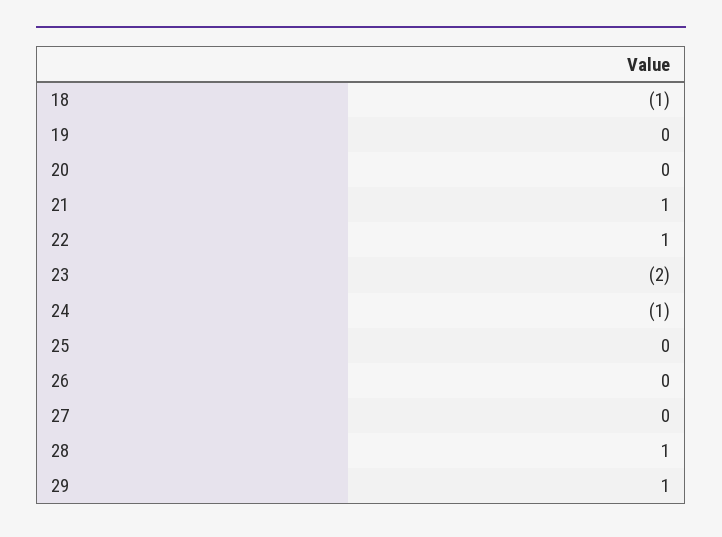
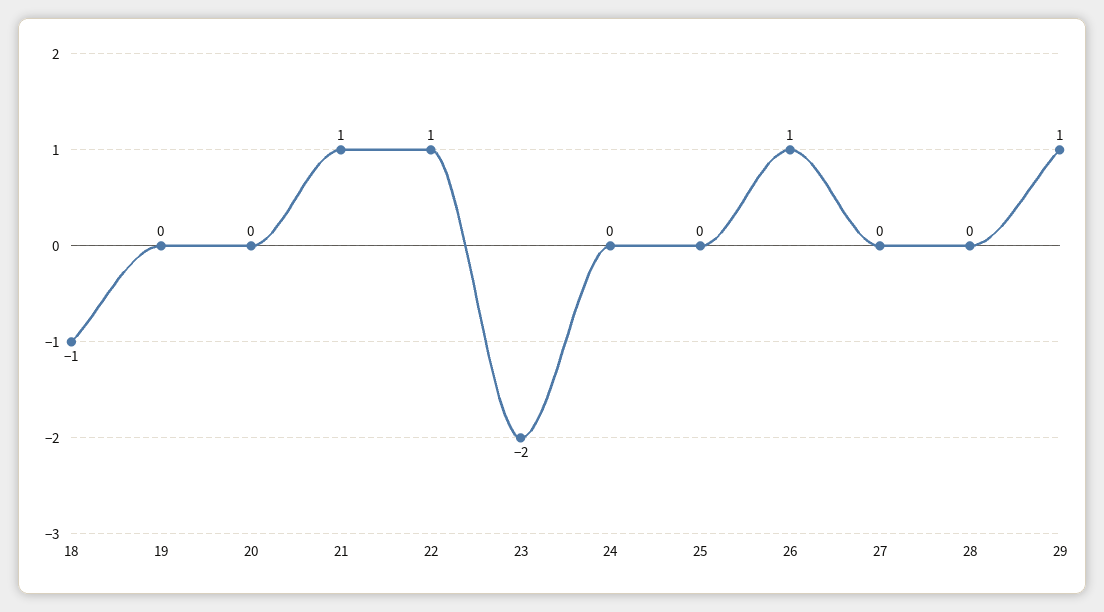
24: -1 -> 0
26: 0 -> 1
28: 1 -> 0

